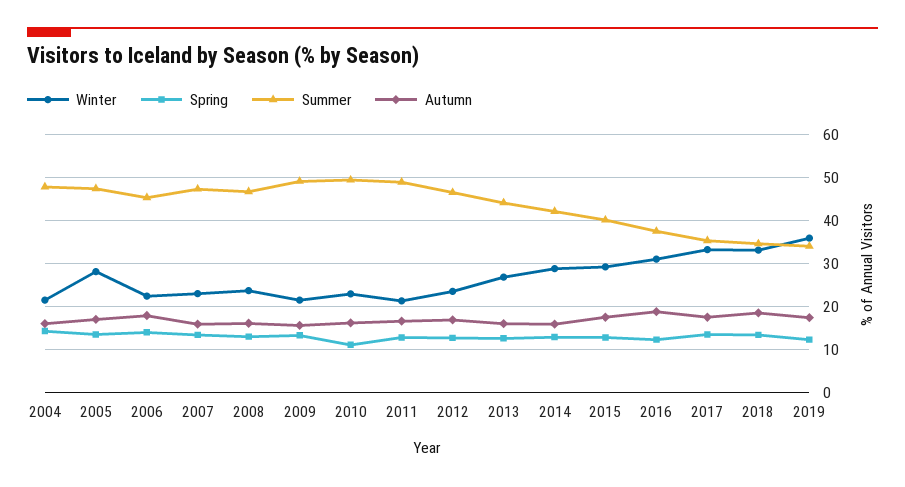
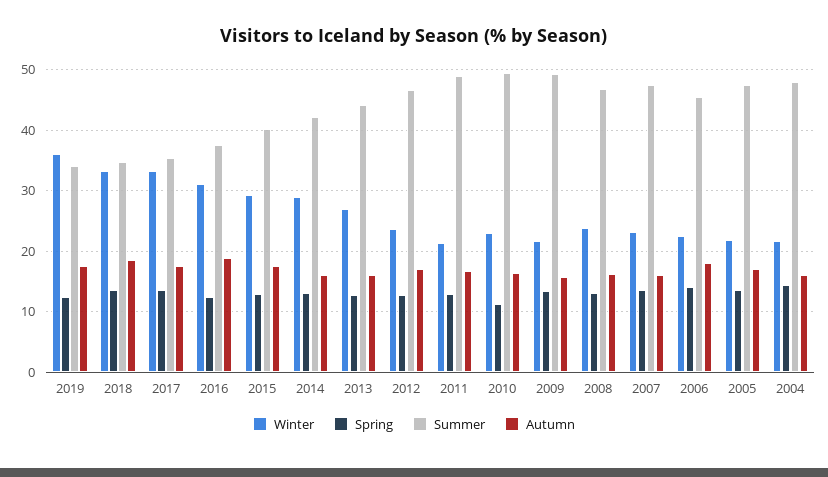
Winter, 2005: 28 -> 22

